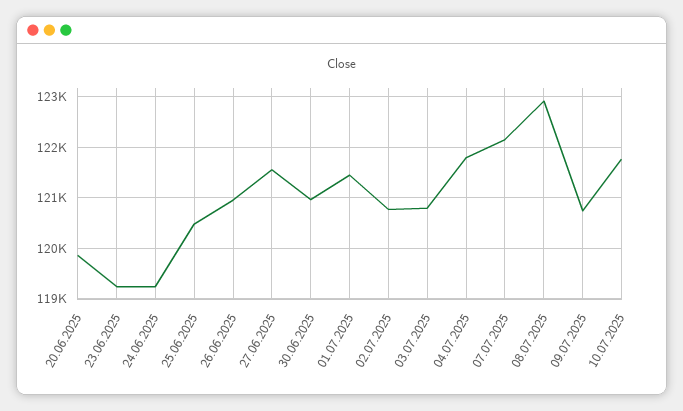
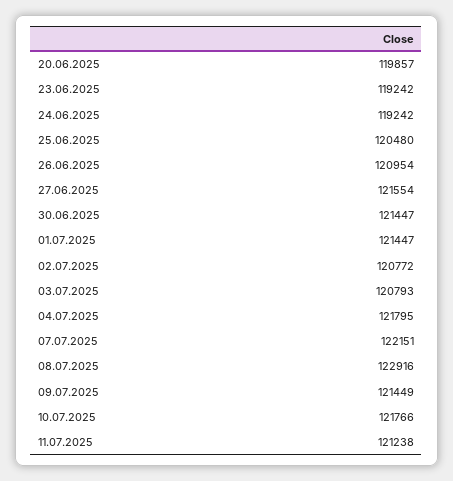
30.06.2025: 121000 -> 121447
09.07.2025: 120800 -> 121449
11.07.2025: none -> 121238

